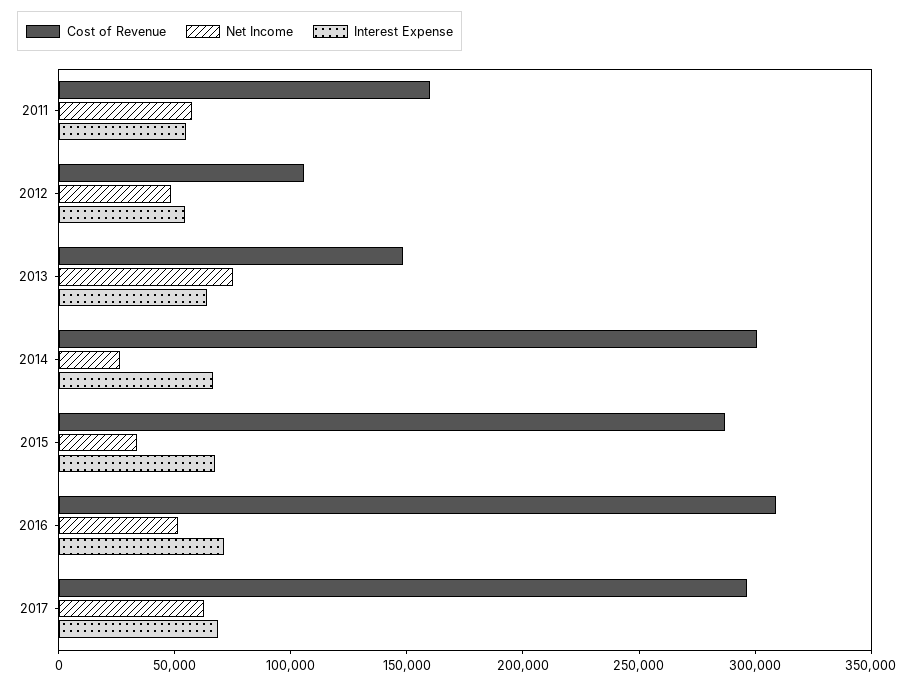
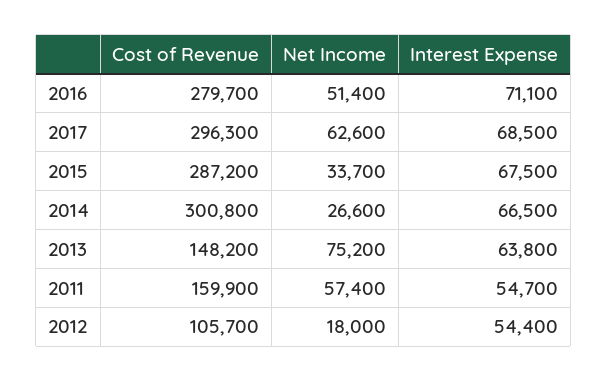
Net Income, 2012: 50000 -> 18000
Cost of Revenue, 2016: 310000 -> 279700

